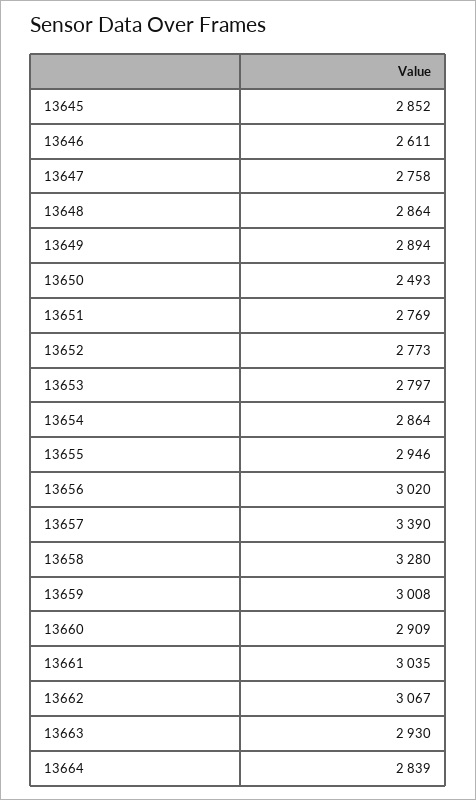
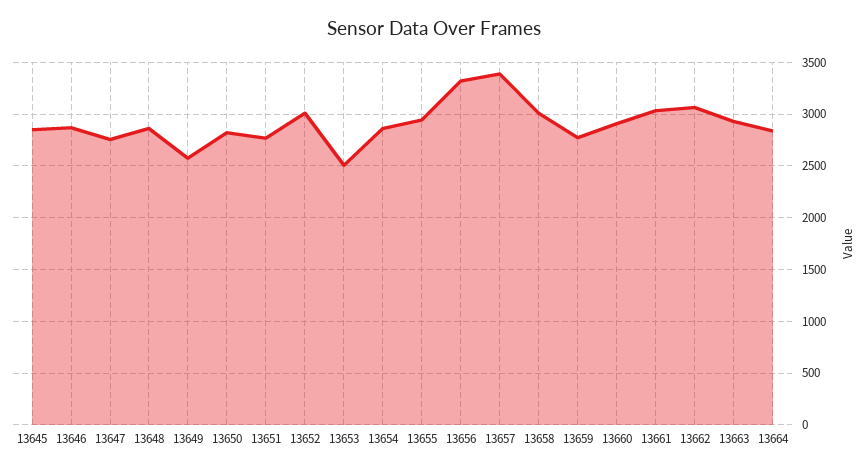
13646: 2611 -> 2900
13649: 2894 -> 2600
13650: 2493 -> 2800
13652: 2773 -> 3000
13653: 2797 -> 2500
13656: 3020 -> 3300
13658: 3280 -> 3000
13659: 3008 -> 2800

